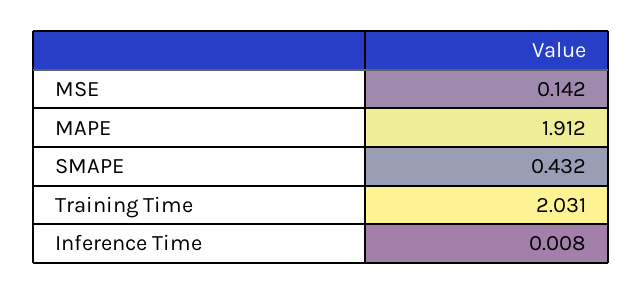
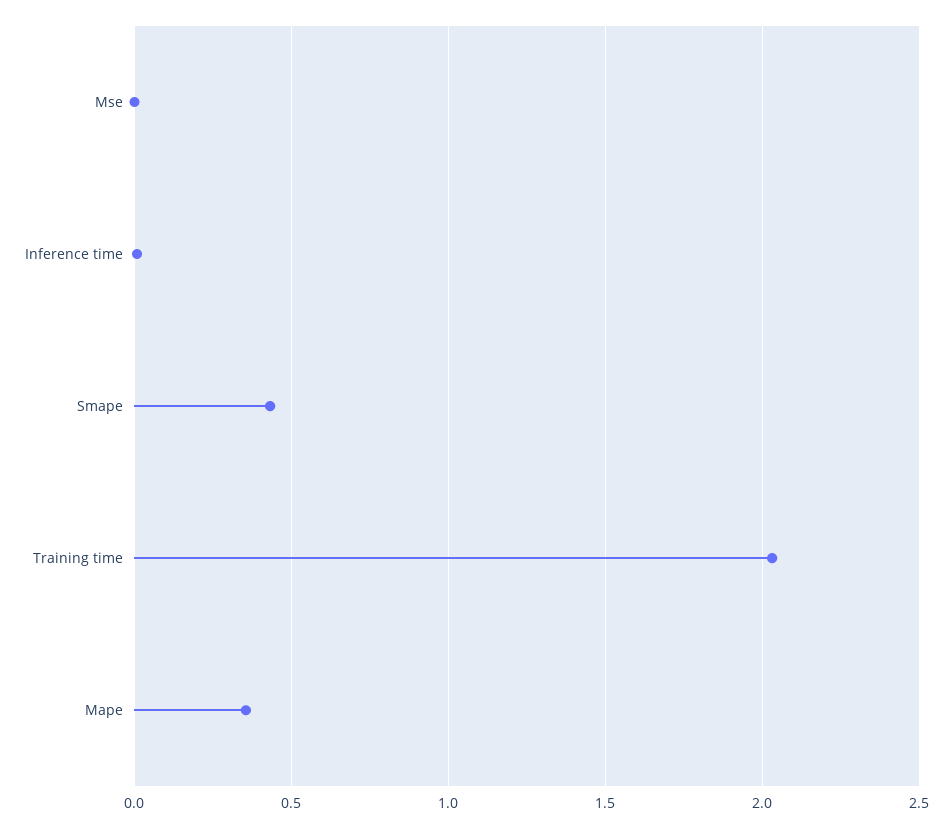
MSE: 0.142 -> 0
MAPE: 1.912 -> 0.35

